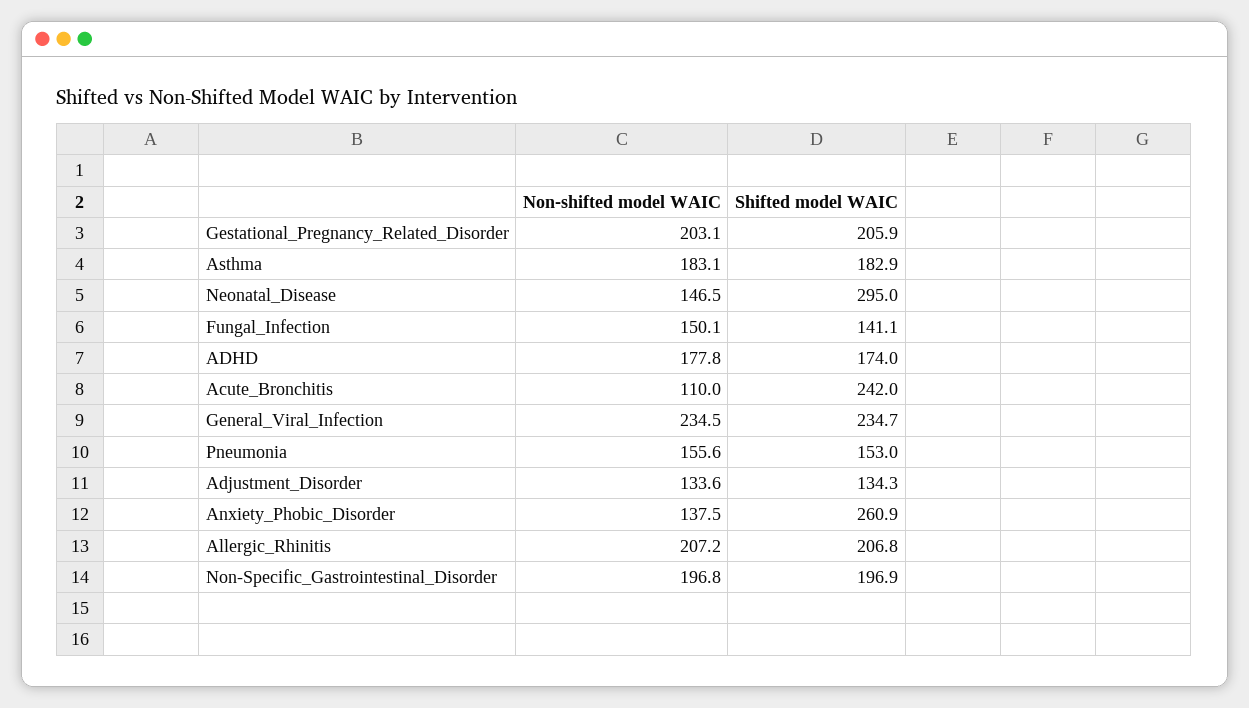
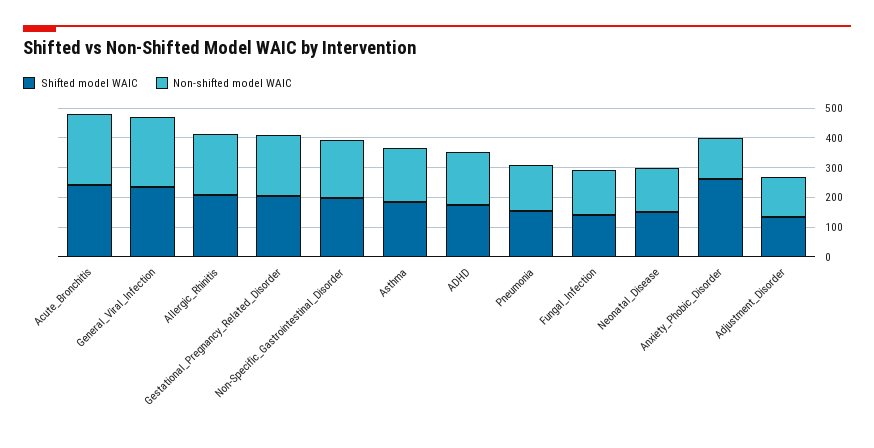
Shifted model WAIC, Neonatal_Disease: 295 -> 150
Non-shifted model WAIC, Acute_Bronchitis: 110 -> 250

